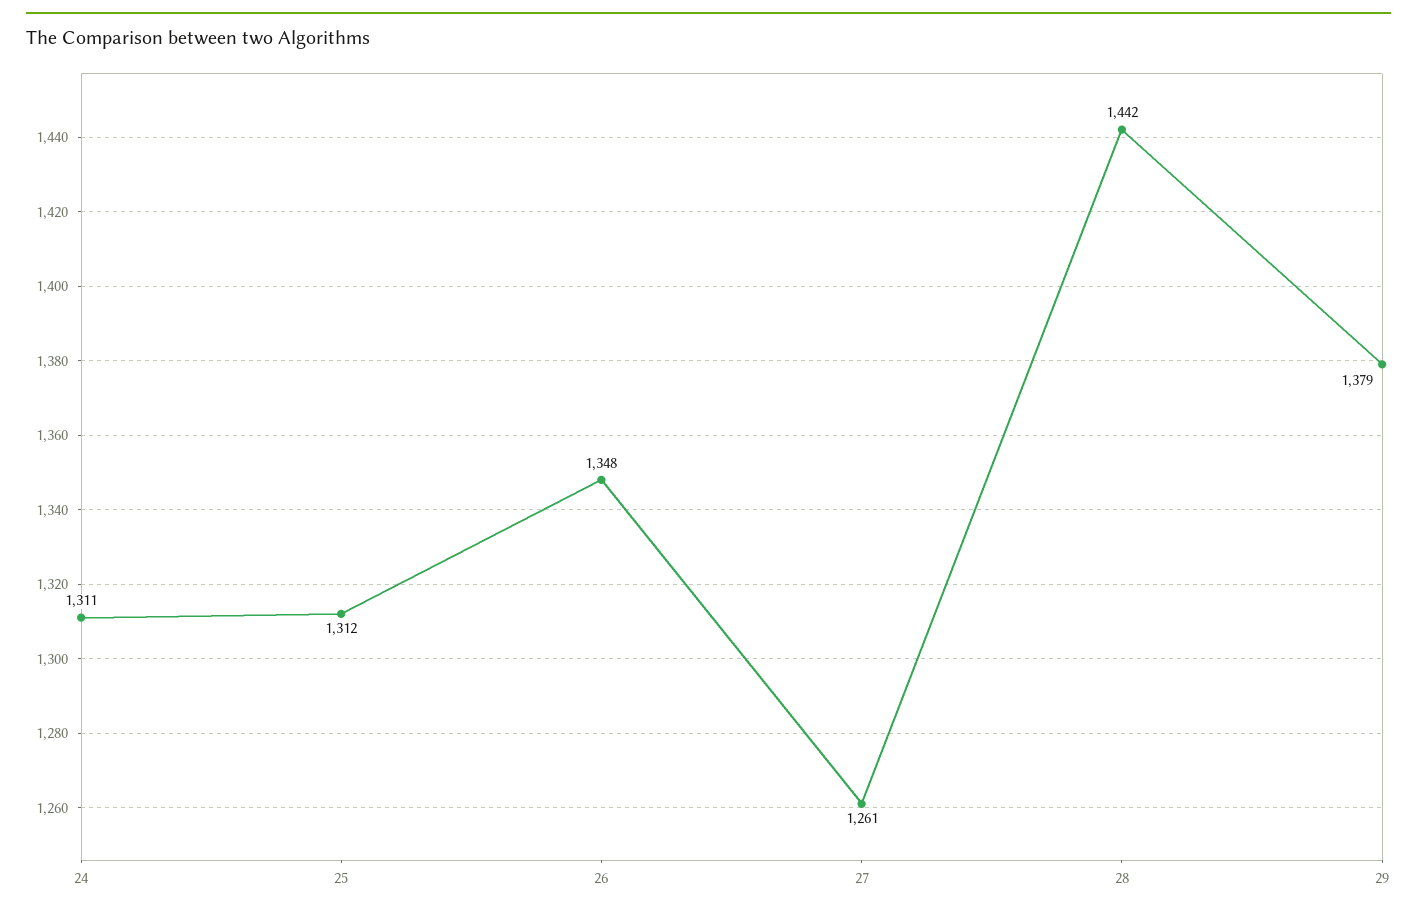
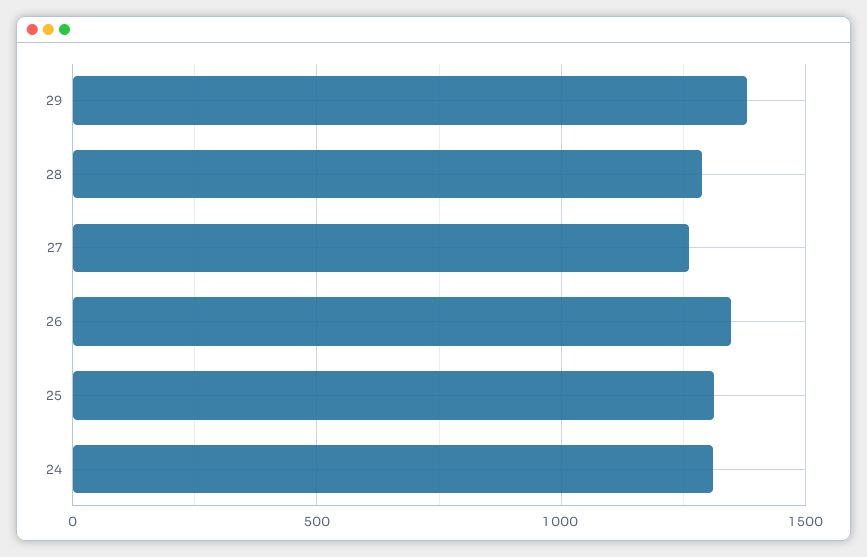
28: 1442 -> 1300

